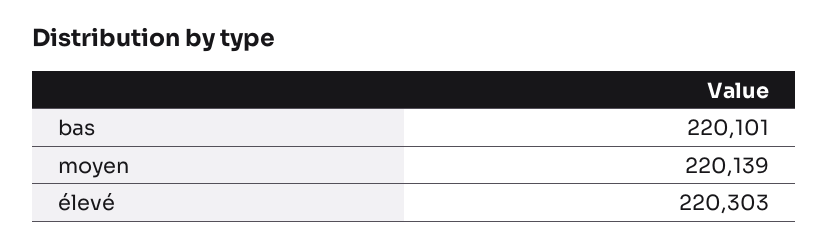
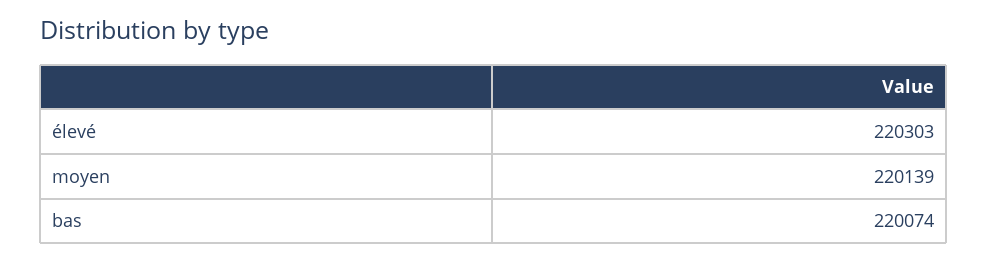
bas: 220101 -> 220074

